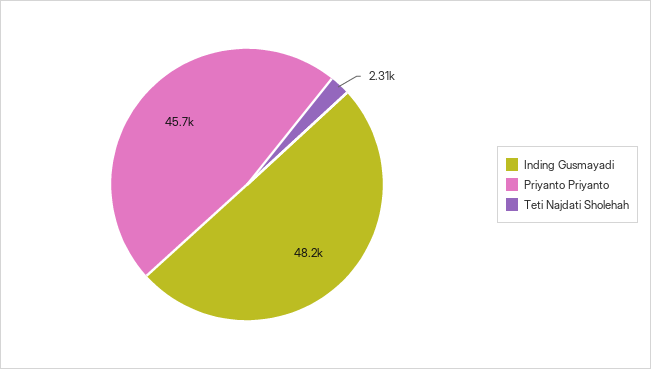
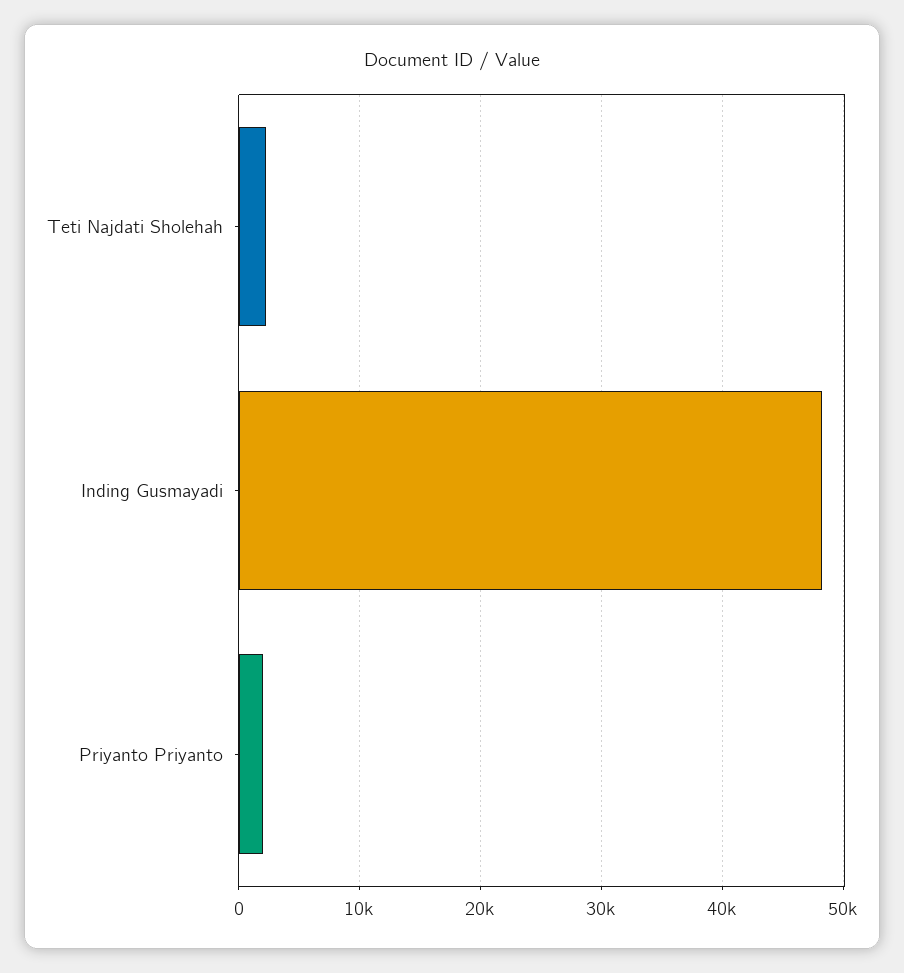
Priyanto Priyanto: 45700 -> 2000

